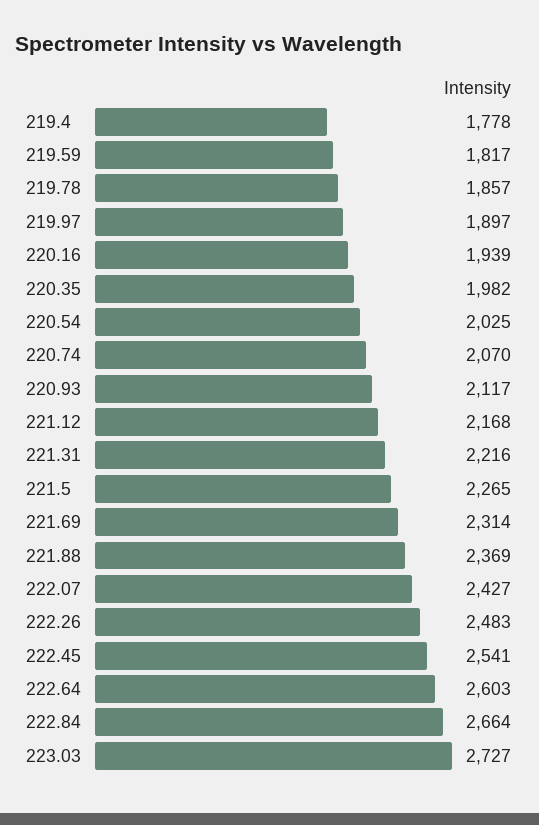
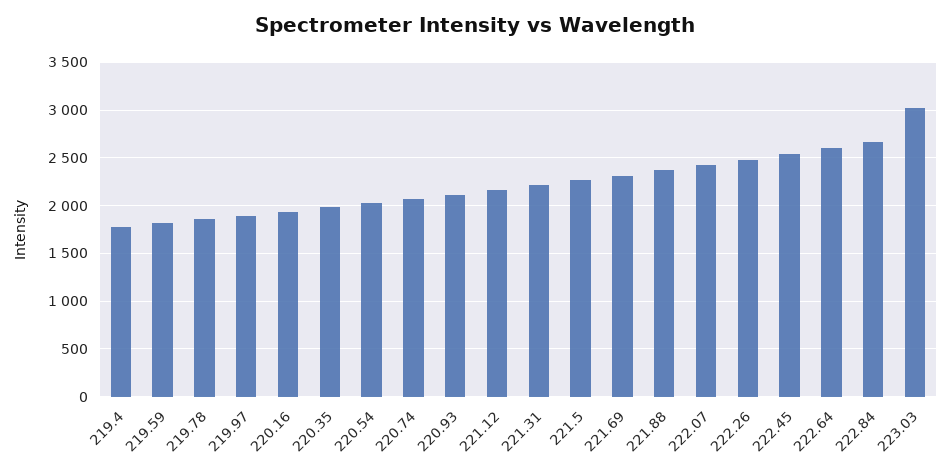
223.03: 2727 -> 3000

